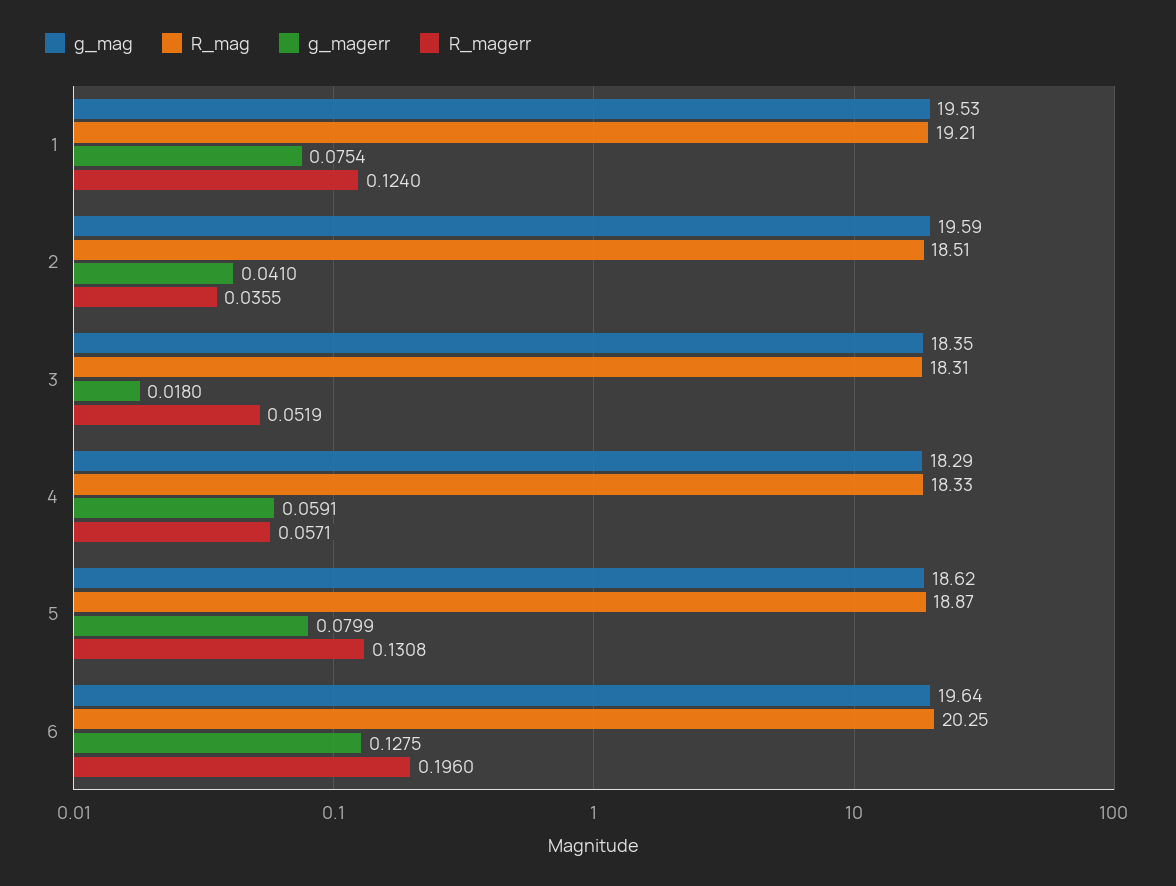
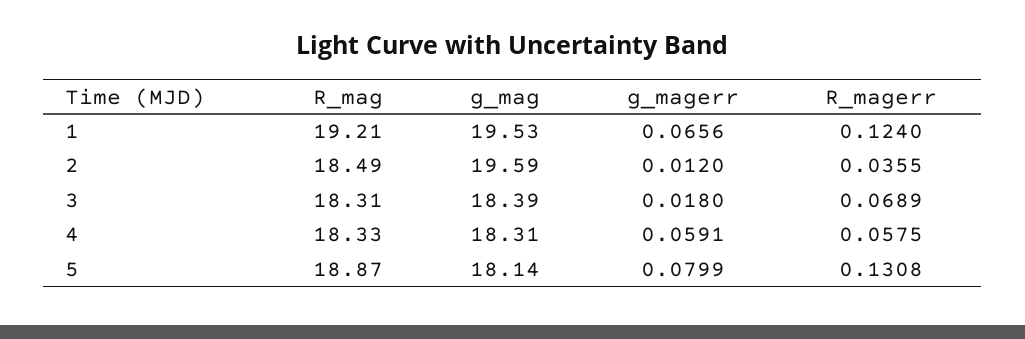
g_magerr, 1: 0.0754 -> 0.0656
R_mag, 2: 18.51 -> 18.49
g_magerr, 2: 0.041 -> 0.012
g_mag, 3: 18.35 -> 18.39
R_magerr, 3: 0.0519 -> 0.0689
g_mag, 4: 18.29 -> 18.31
R_magerr, 4: 0.0571 -> 0.0575
g_mag, 5: 18.62 -> 18.14
g_mag, 6: 19.64 -> none
R_mag, 6: 20.25 -> none
g_magerr, 6: 0.1275 -> none
R_magerr, 6: 0.196 -> none

